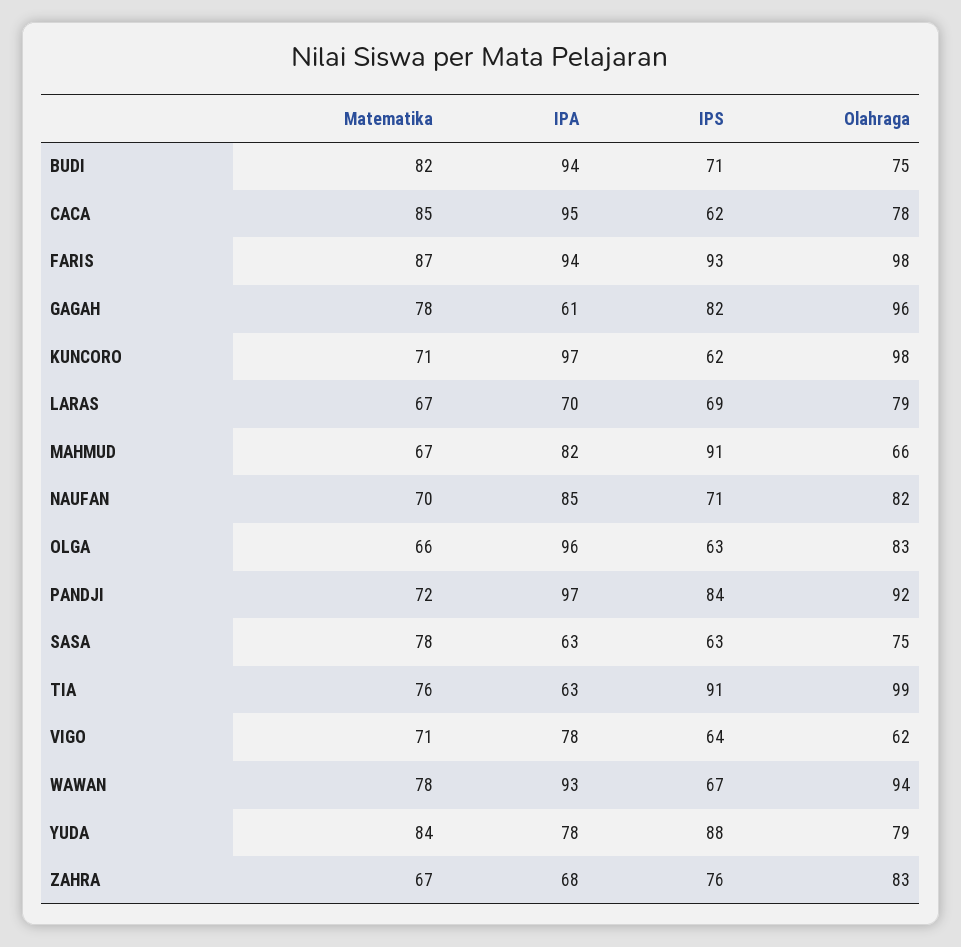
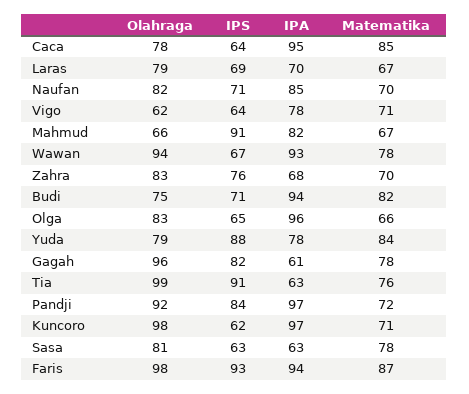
IPS, CACA: 62 -> 64
IPS, OLGA: 63 -> 65
Olahraga, SASA: 75 -> 81
Matematika, ZAHRA: 67 -> 70

